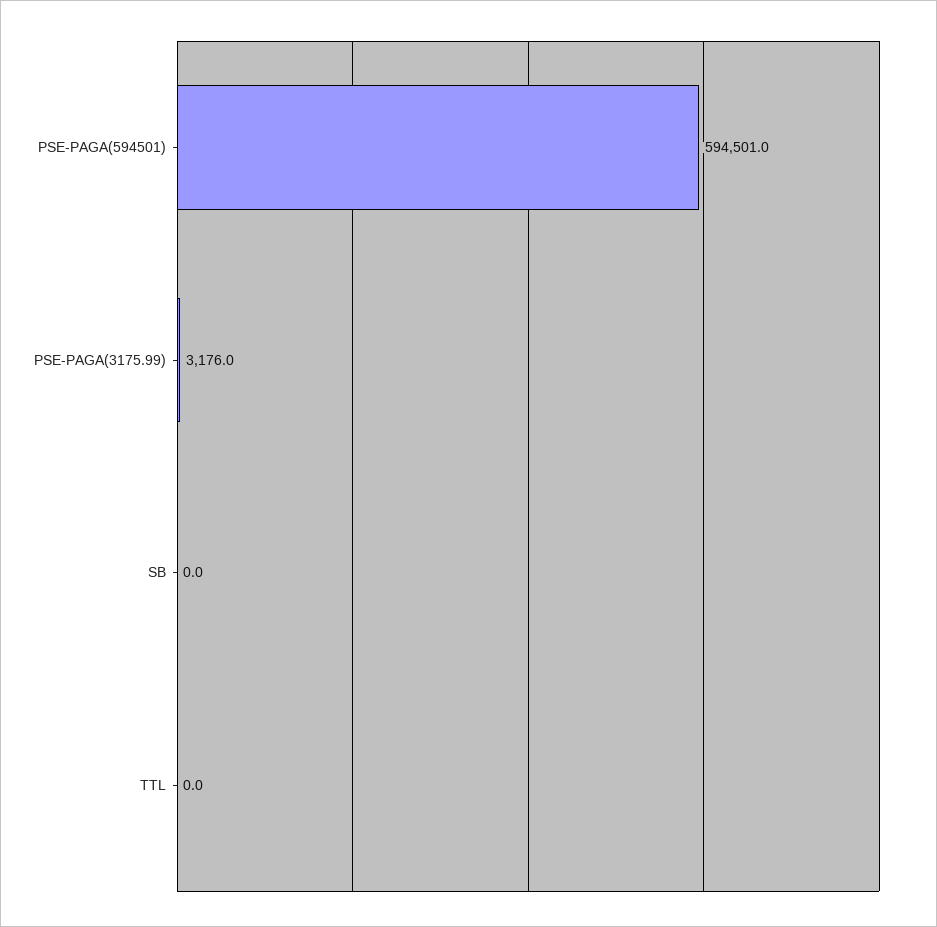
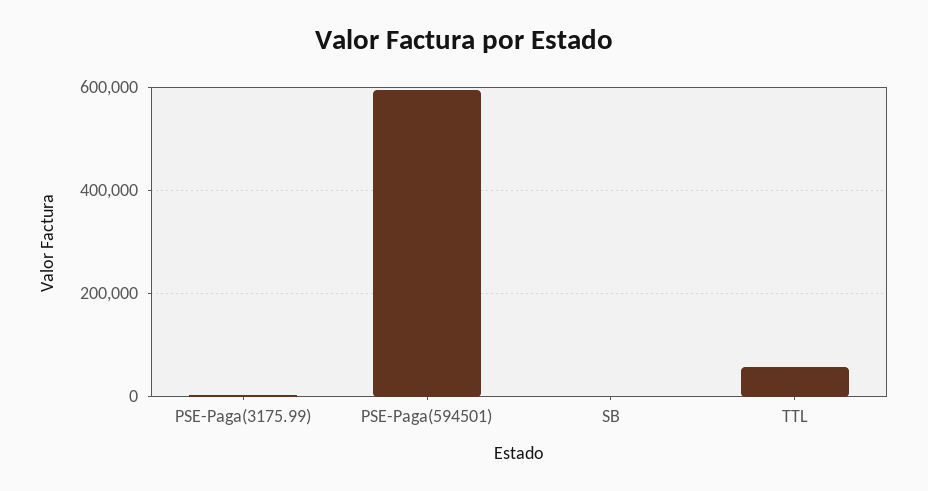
TTL: 0 -> 60000

